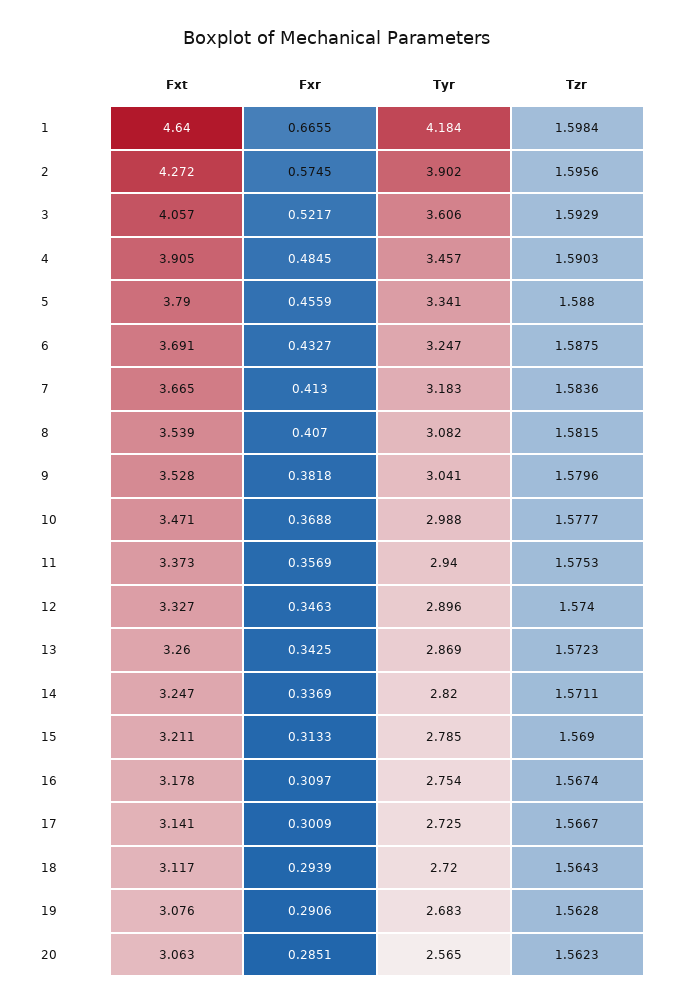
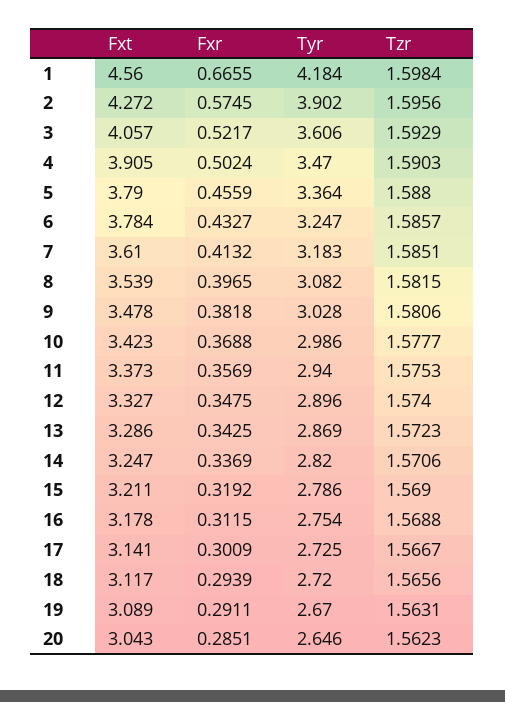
Fxt, 1: 4.64 -> 4.56
Fxr, 4: 0.4845 -> 0.5024
Tyr, 4: 3.457 -> 3.47
Tyr, 5: 3.341 -> 3.364
Fxt, 6: 3.691 -> 3.784
Tzr, 6: 1.5875 -> 1.5857
Fxt, 7: 3.665 -> 3.61
Fxr, 7: 0.413 -> 0.4132
Tzr, 7: 1.5836 -> 1.5851
Fxr, 8: 0.407 -> 0.3965
Fxt, 9: 3.528 -> 3.478
Tyr, 9: 3.041 -> 3.028
Tzr, 9: 1.5796 -> 1.5806
Fxt, 10: 3.471 -> 3.423
Tyr, 10: 2.988 -> 2.986
Fxr, 12: 0.3463 -> 0.3475
Fxt, 13: 3.26 -> 3.286
Tzr, 14: 1.5711 -> 1.5706
Fxr, 15: 0.3133 -> 0.3192
Tyr, 15: 2.785 -> 2.786
Fxr, 16: 0.3097 -> 0.3115
Tzr, 16: 1.5674 -> 1.5688
Tzr, 18: 1.5643 -> 1.5656
Fxt, 19: 3.076 -> 3.089
Fxr, 19: 0.2906 -> 0.2911
Tyr, 19: 2.683 -> 2.67
Tzr, 19: 1.5628 -> 1.5631
Fxt, 20: 3.063 -> 3.043
Tyr, 20: 2.565 -> 2.646

